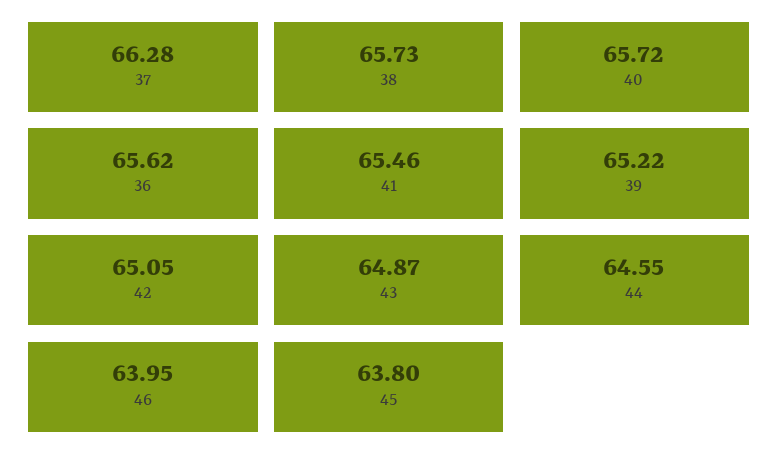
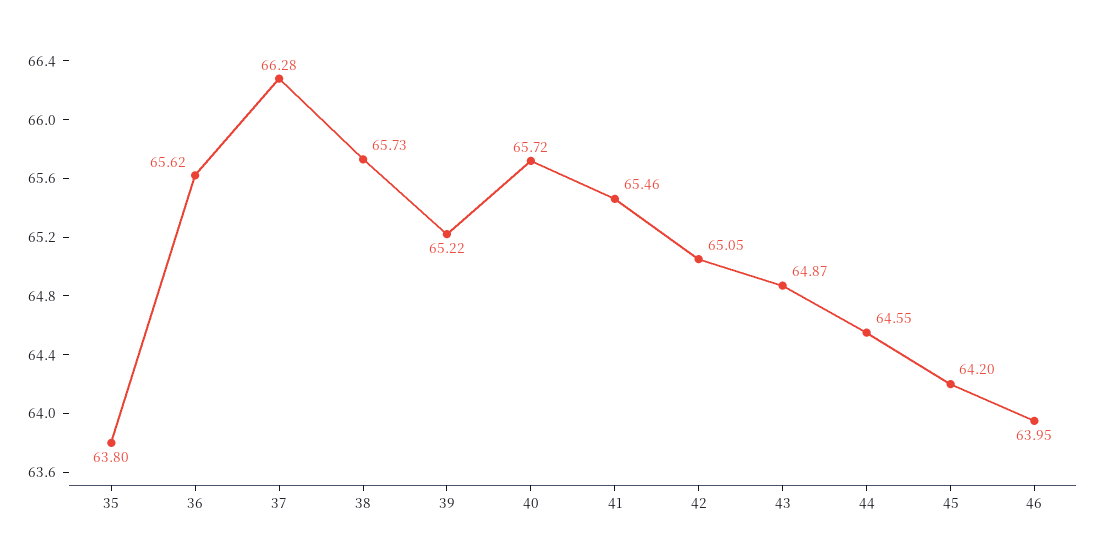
45: 63.8 -> 64.2
35: none -> 63.8

